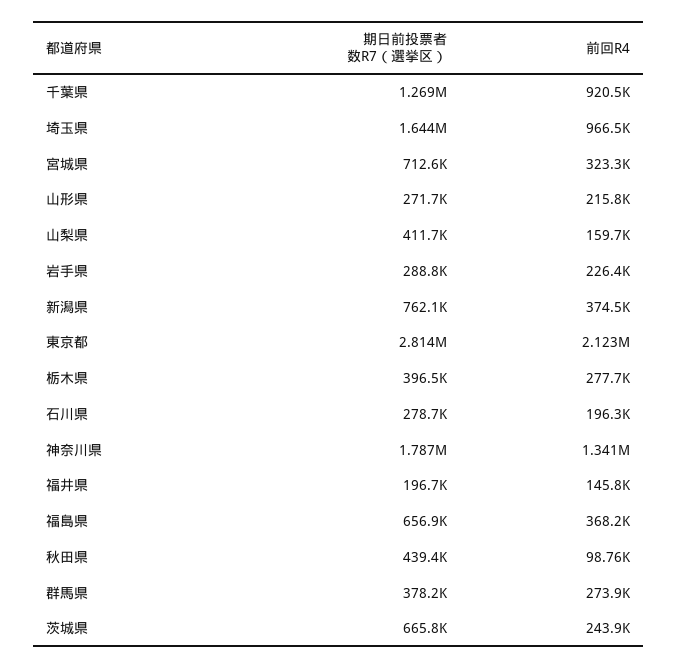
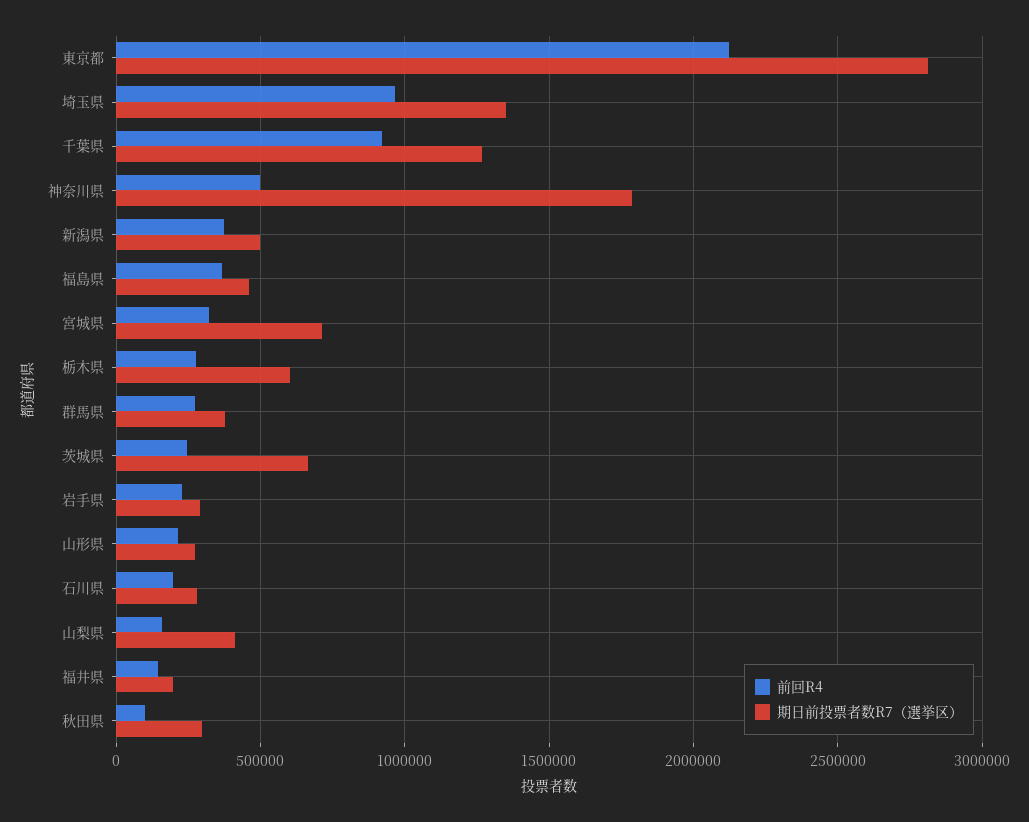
期日前投票者数R7（選挙区）, 埼玉県: 1644000 -> 1350000
期日前投票者数R7（選挙区）, 新潟県: 762100 -> 500000
期日前投票者数R7（選挙区）, 栃木県: 396500 -> 600000
前回R4, 神奈川県: 1341000 -> 500000
期日前投票者数R7（選挙区）, 福島県: 656900 -> 450000
期日前投票者数R7（選挙区）, 秋田県: 439400 -> 300000

